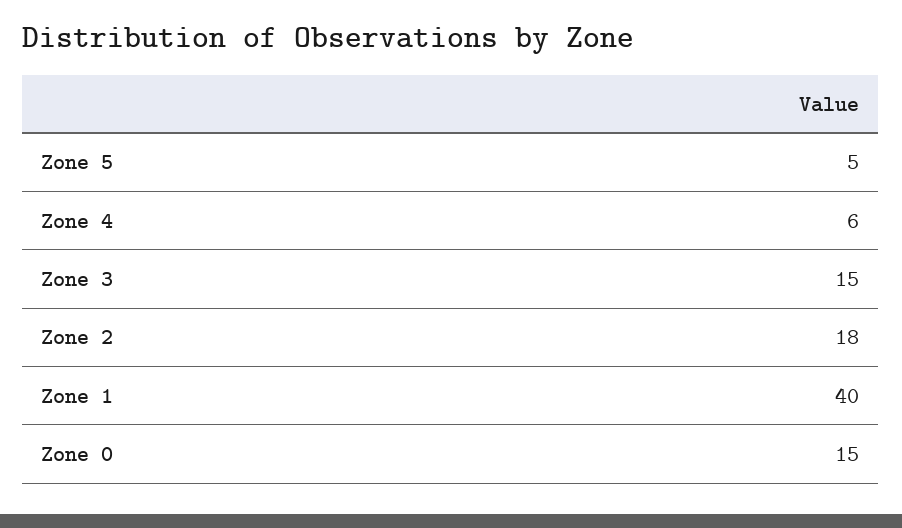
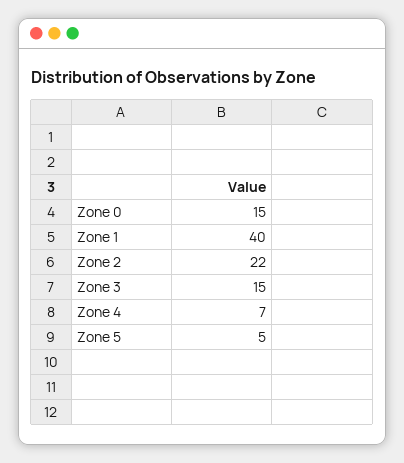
Zone 4: 6 -> 7
Zone 2: 18 -> 22

